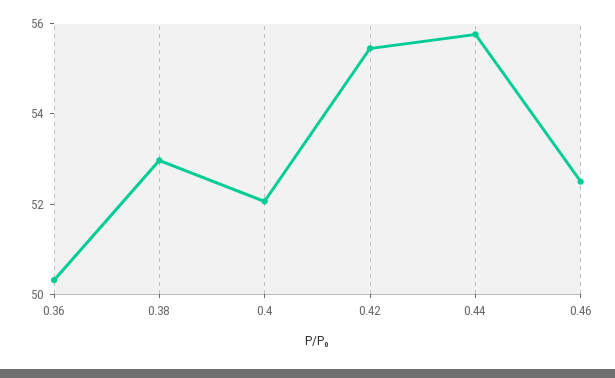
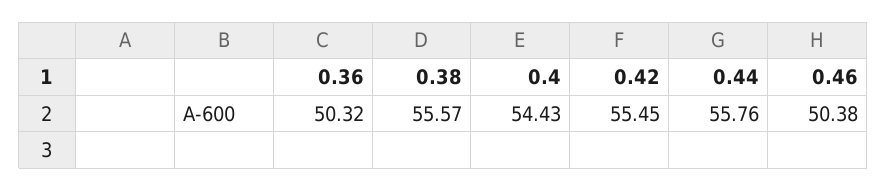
0.38: 53 -> 55.57
0.4: 52 -> 54.43
0.46: 52.5 -> 50.38

